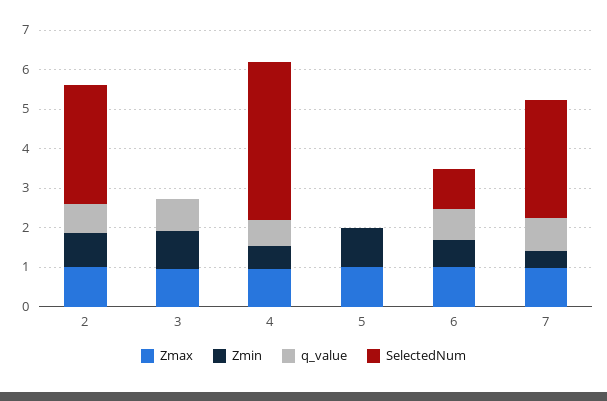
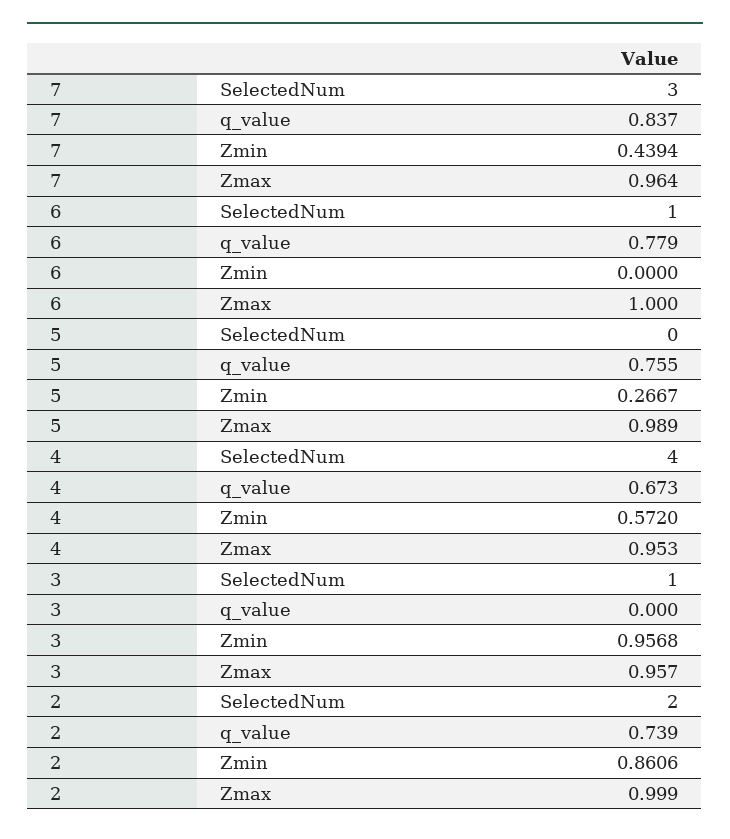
SelectedNum, 2: 3 -> 2
q_value, 3: 0.75 -> 0
SelectedNum, 3: 0 -> 1
Zmin, 5: 1 -> 0.2667
q_value, 5: 0 -> 0.755
Zmin, 6: 0.75 -> 0

